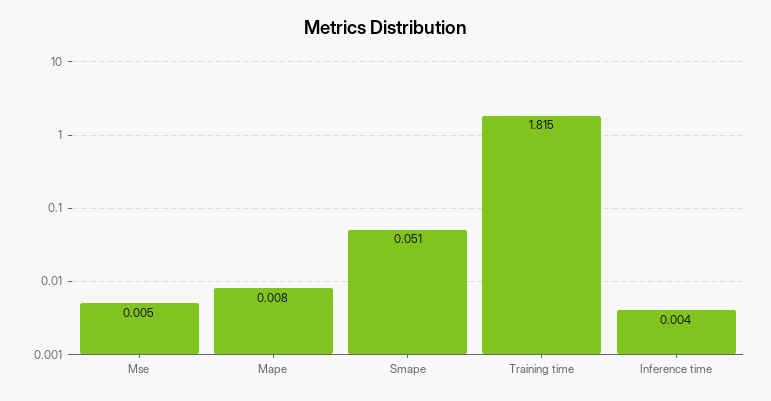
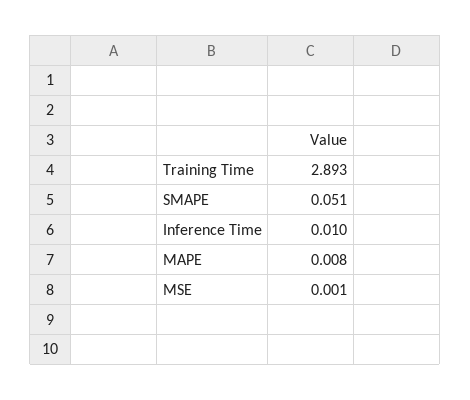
Mse: 0.005 -> 0.001
Training time: 1.815 -> 2.893
Inference time: 0.004 -> 0.01

